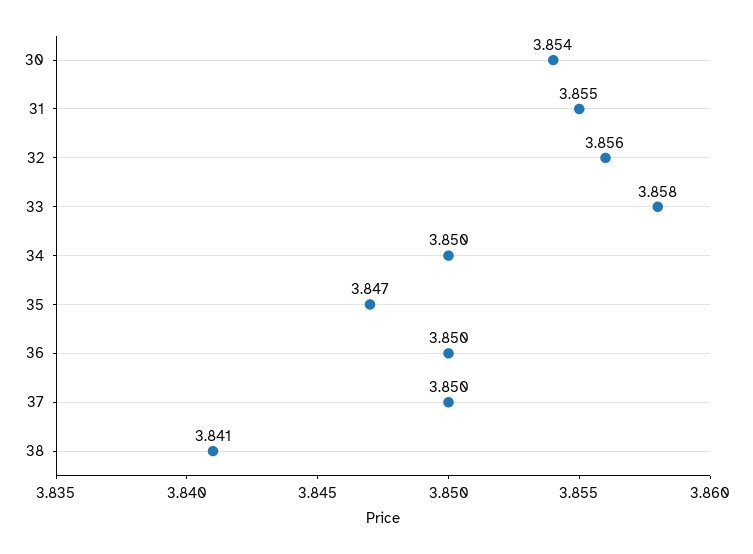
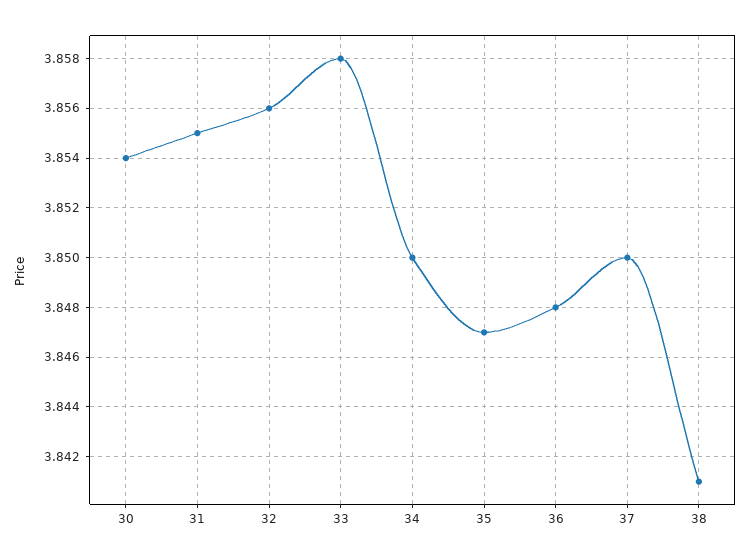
36: 3.85 -> 3.848

